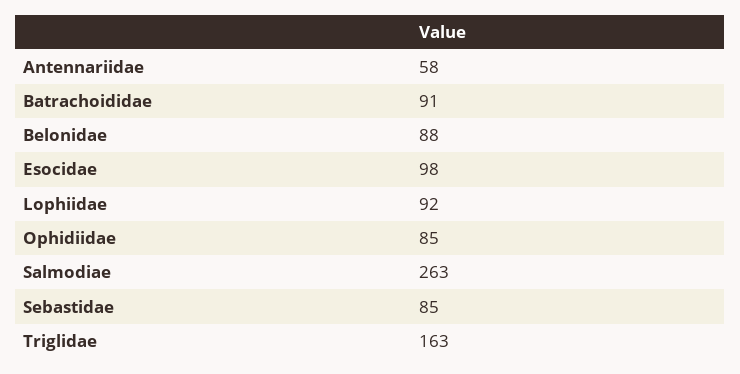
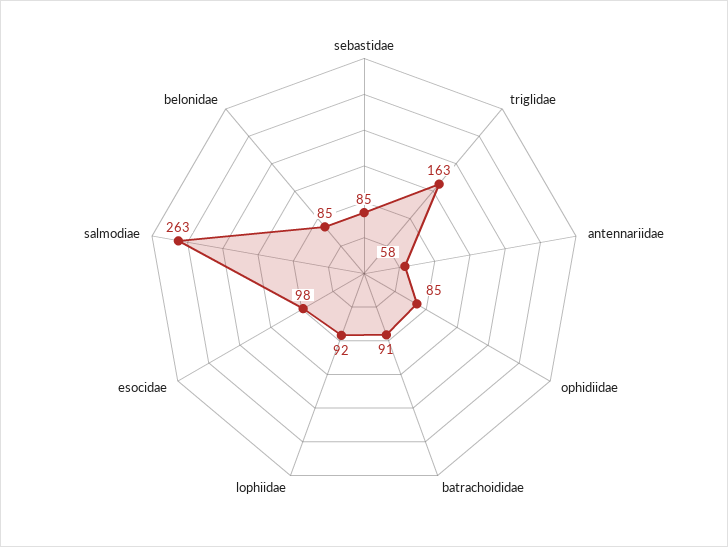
Belonidae: 88 -> 85

